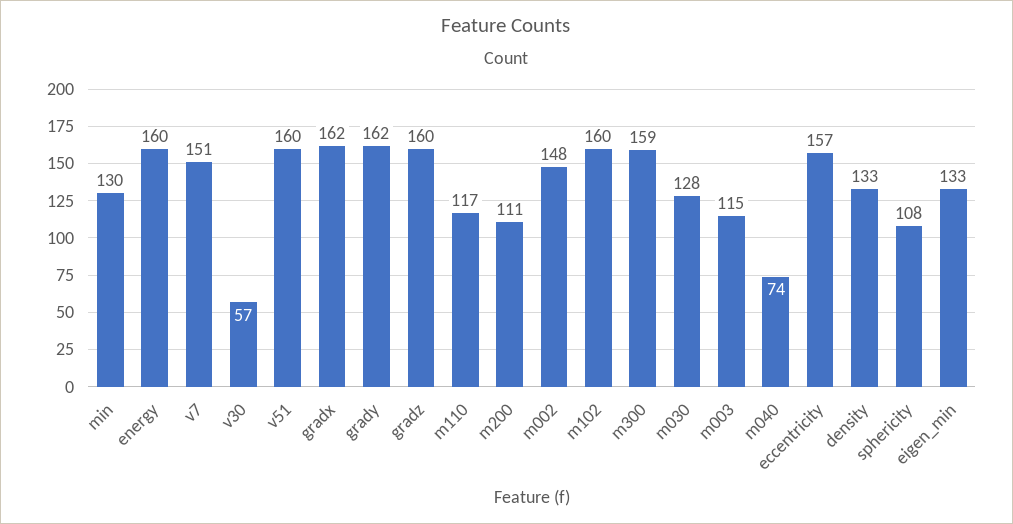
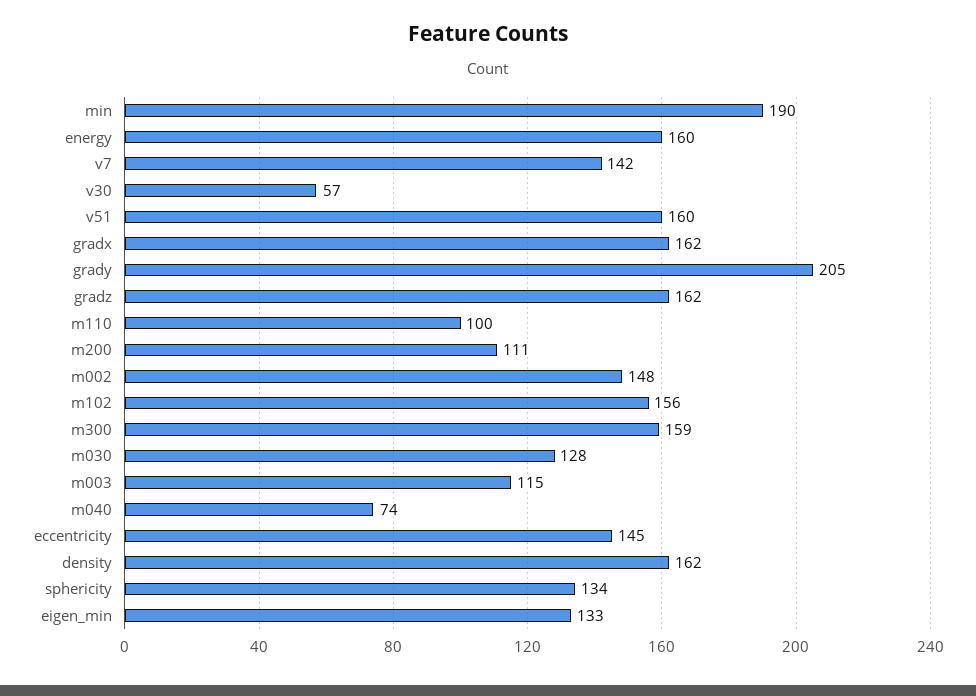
min: 130 -> 190
v7: 151 -> 142
grady: 162 -> 205
gradz: 160 -> 162
m110: 117 -> 100
m102: 160 -> 156
eccentricity: 157 -> 145
density: 133 -> 162
sphericity: 108 -> 134

